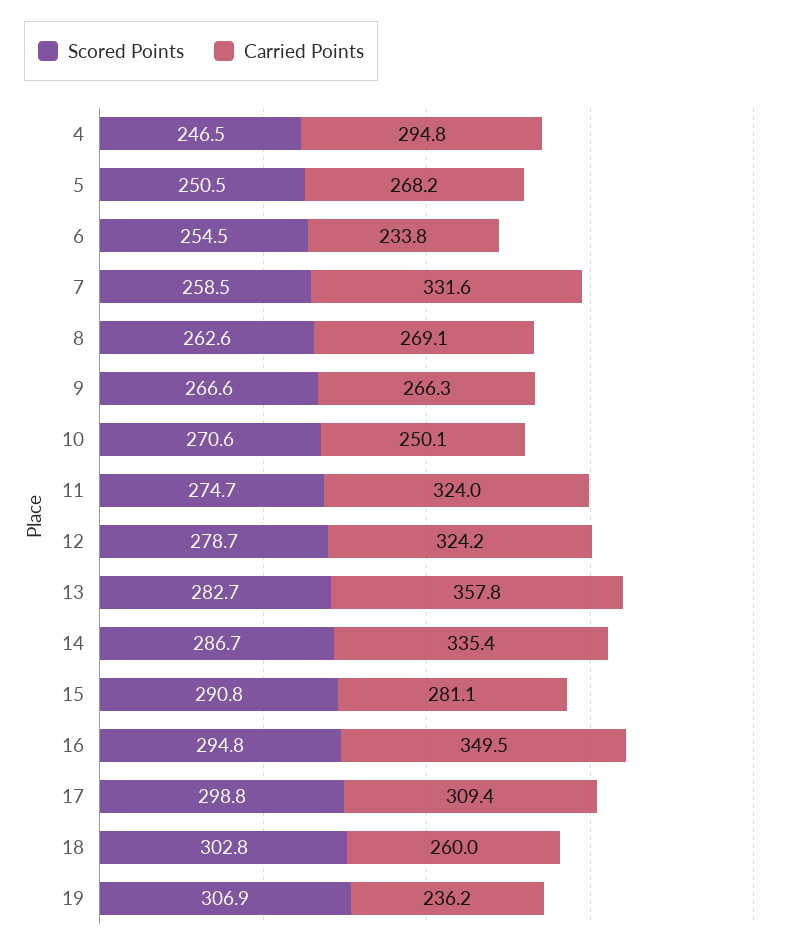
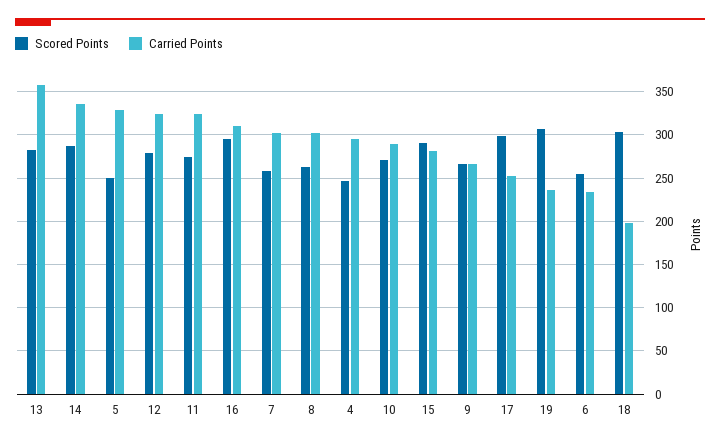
Carried Points, 5: 268.2 -> 330
Carried Points, 7: 331.6 -> 300
Carried Points, 8: 269.1 -> 300
Carried Points, 10: 250.1 -> 290
Carried Points, 16: 349.5 -> 310
Carried Points, 17: 309.4 -> 250
Carried Points, 18: 260 -> 200

